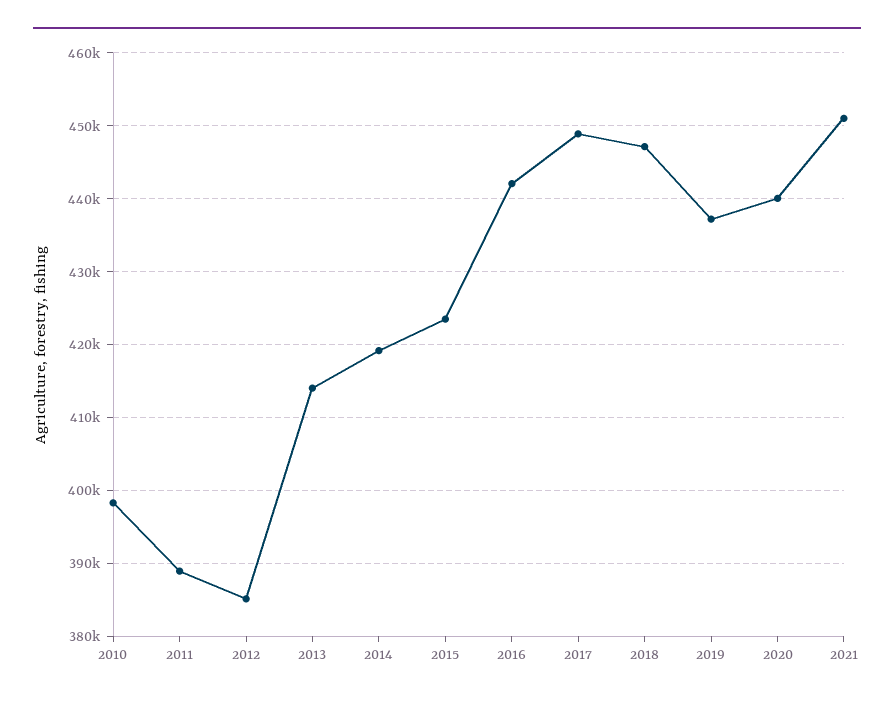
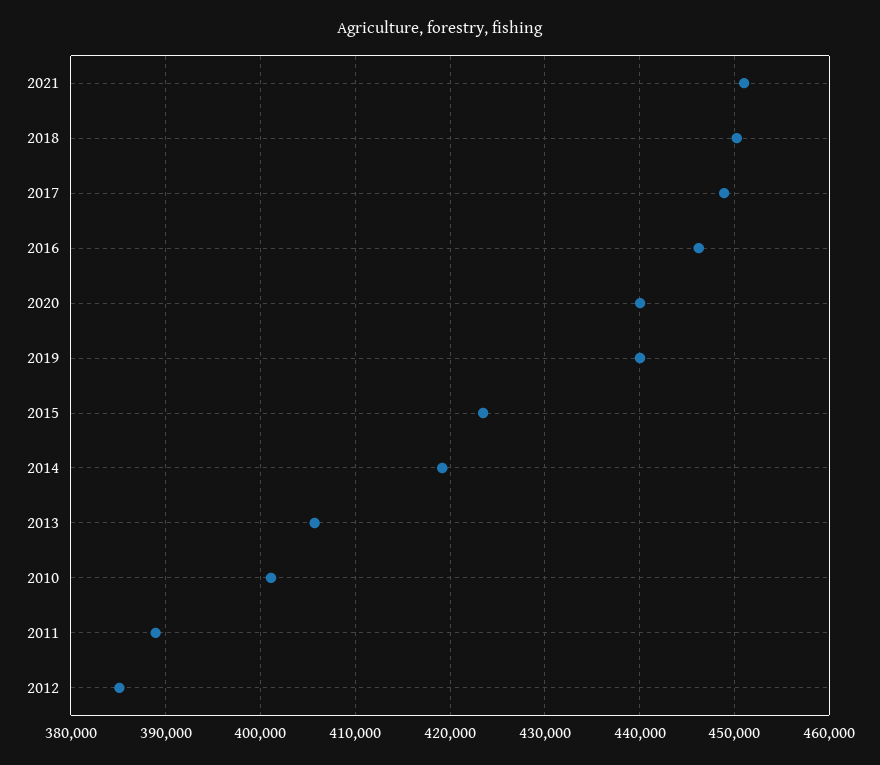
2010: 398000 -> 401000
2013: 414000 -> 406000
2016: 442000 -> 446000
2018: 447000 -> 450000
2019: 437000 -> 440000

